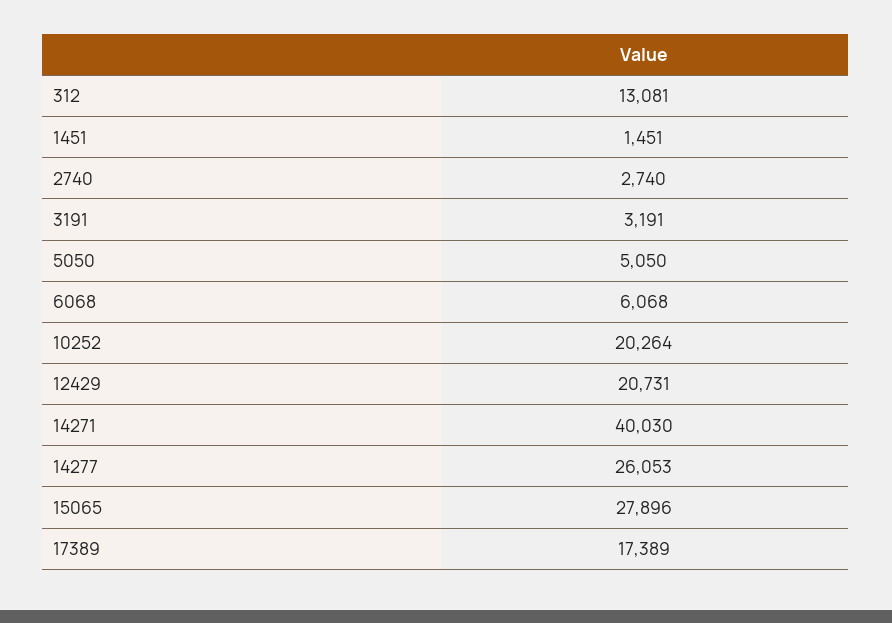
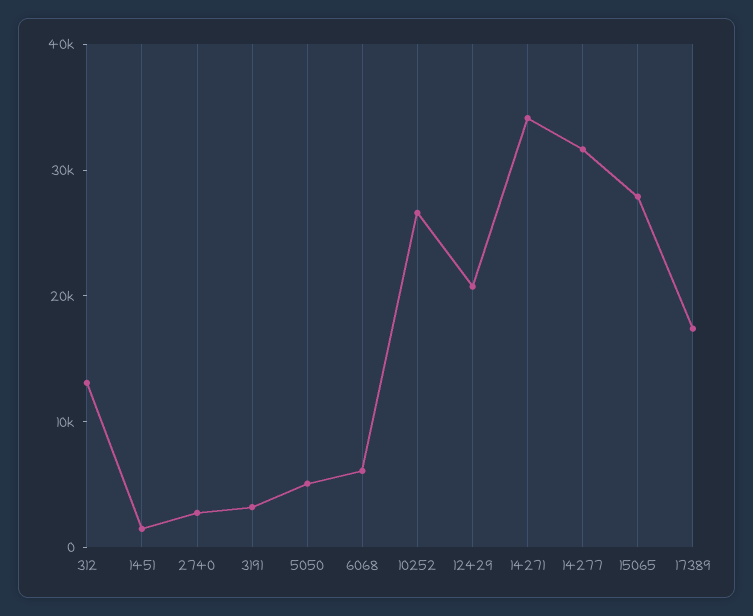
10252: 20264 -> 26000
14271: 40030 -> 34000
14277: 26053 -> 32000

